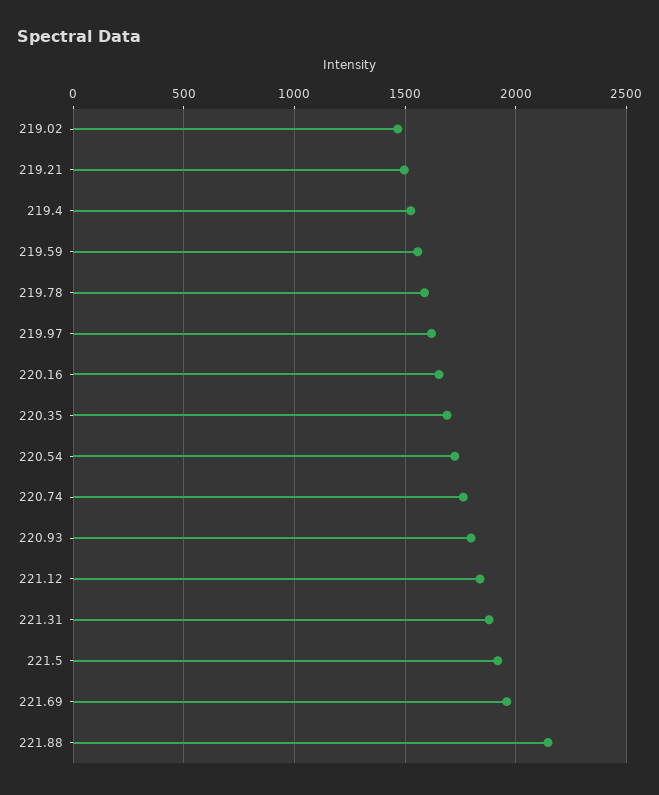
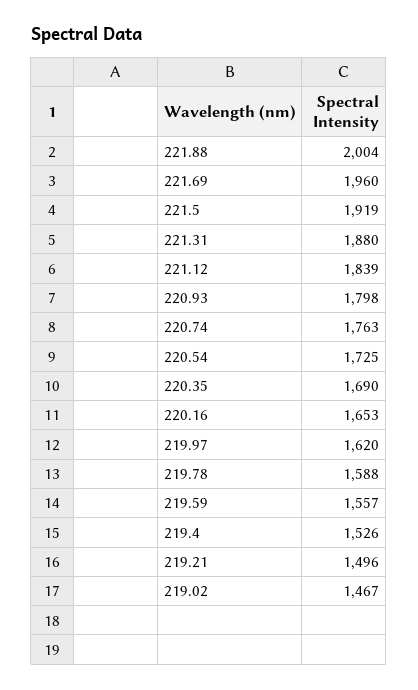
221.88: 2150 -> 2004

